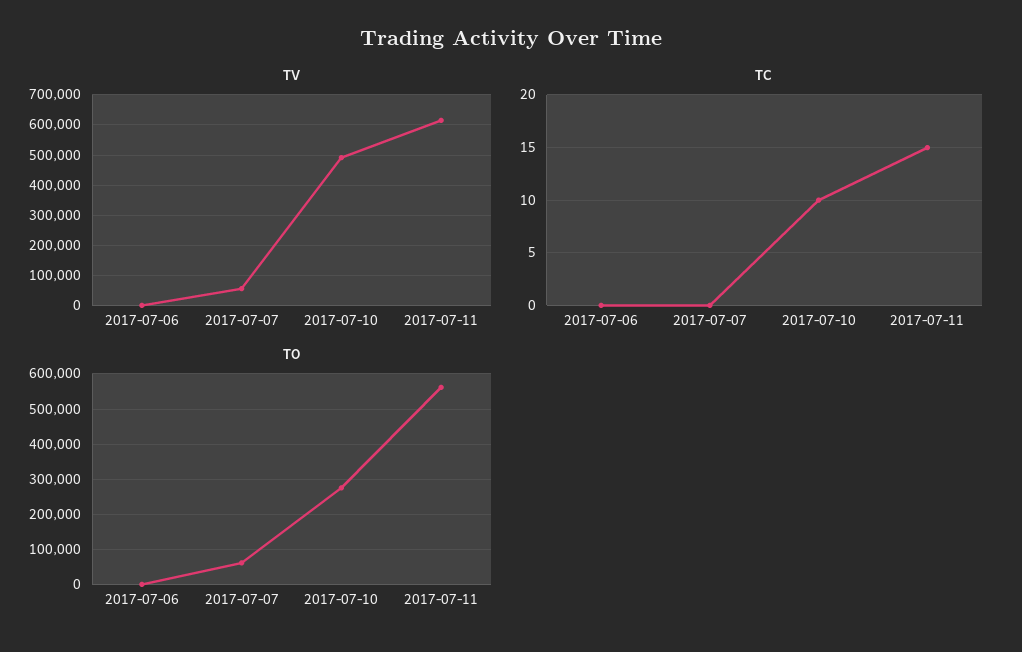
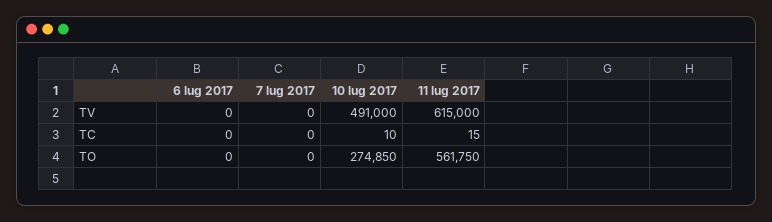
TV, 2017-07-07: 60000 -> 0
TO, 2017-07-07: 60000 -> 0

